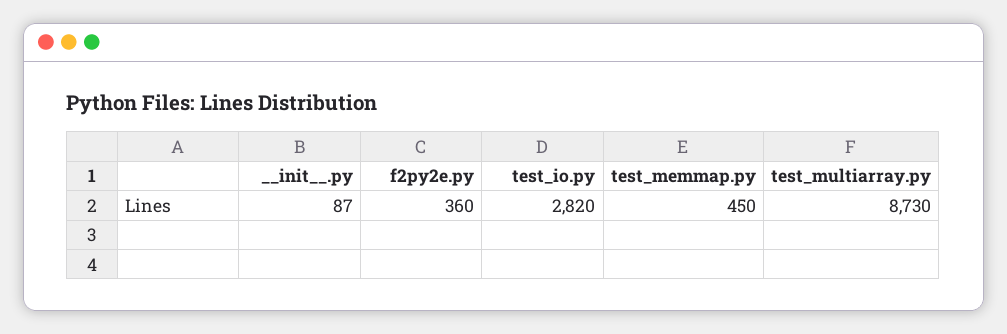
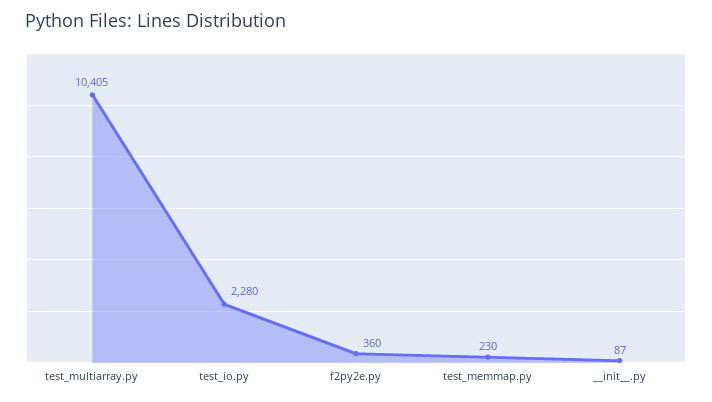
test_io.py: 2820 -> 2280
test_memmap.py: 450 -> 230
test_multiarray.py: 8730 -> 10405

